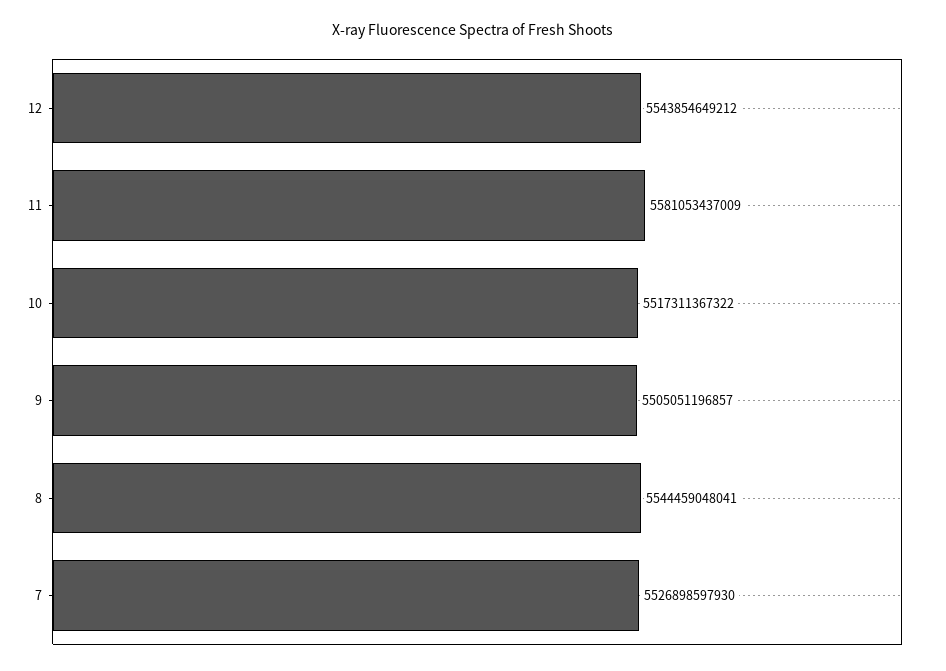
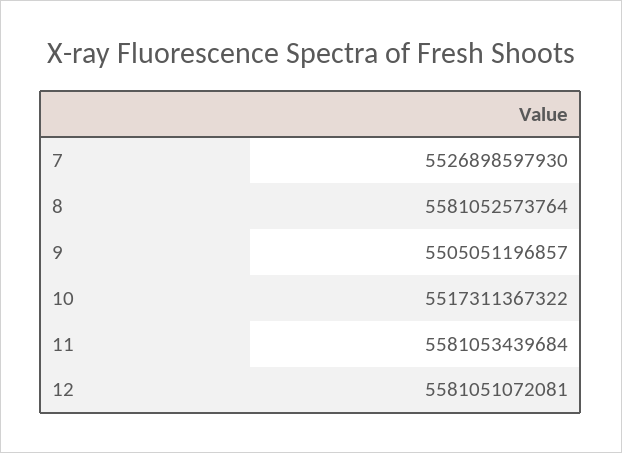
12: 5543854649212 -> 5581051072081
11: 5581053437009 -> 5581053439684
8: 5544459048041 -> 5581052573764

